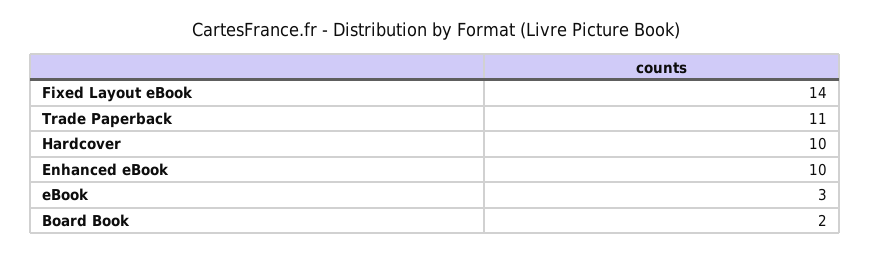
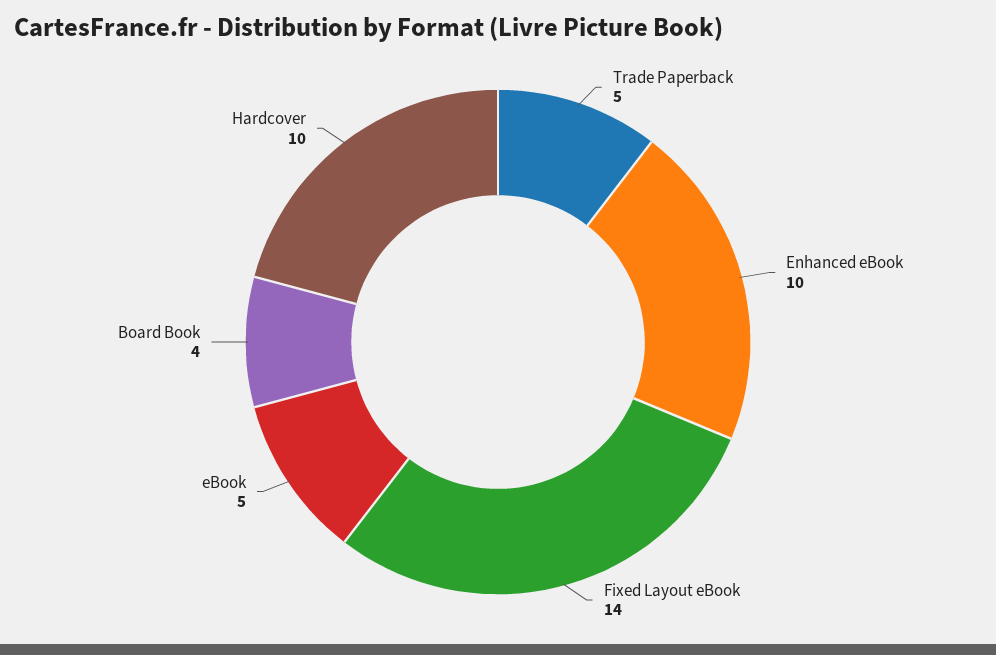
Trade Paperback: 11 -> 5
eBook: 3 -> 5
Board Book: 2 -> 4

